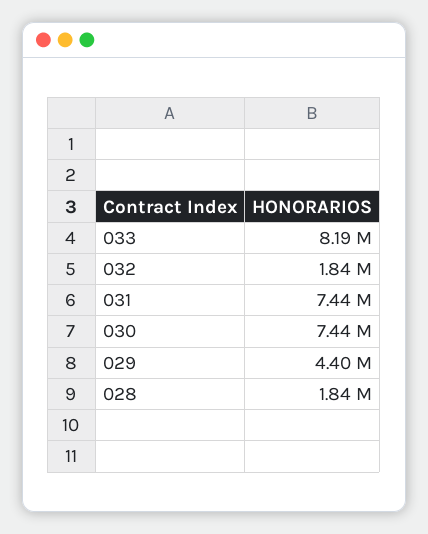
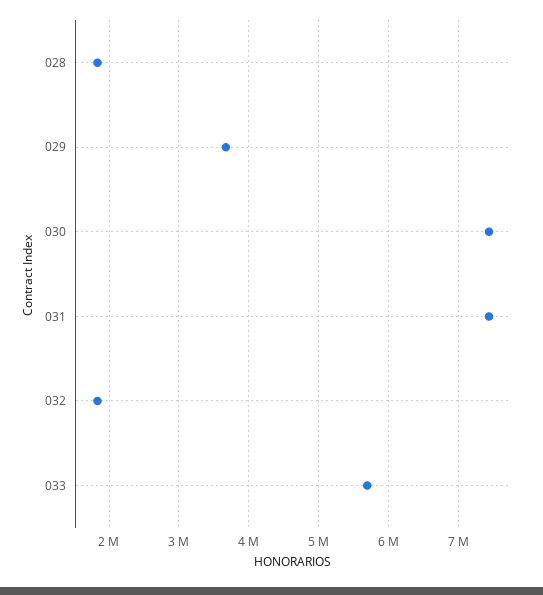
033: 8190000 -> 5700000
029: 4400000 -> 3700000

